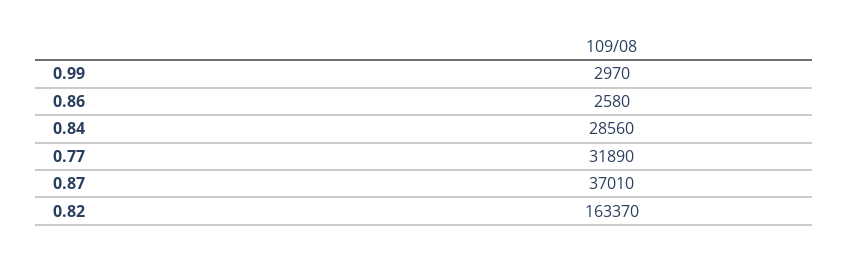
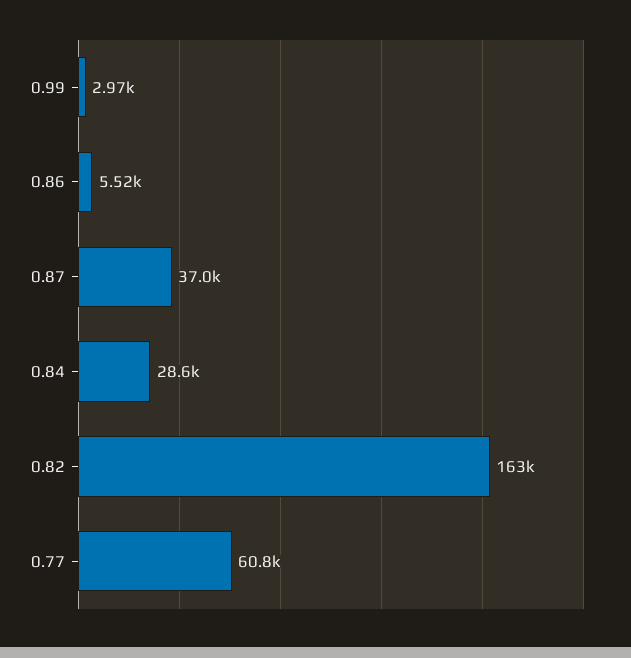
0.86: 2580 -> 5520
0.77: 31890 -> 60800

